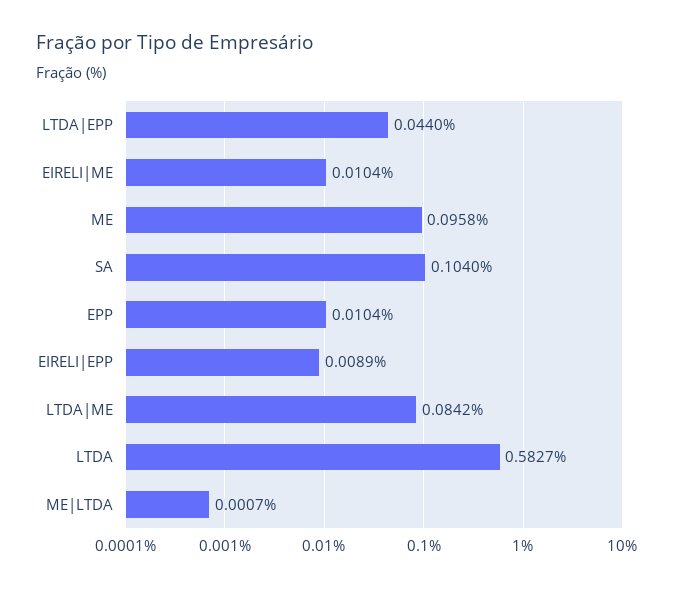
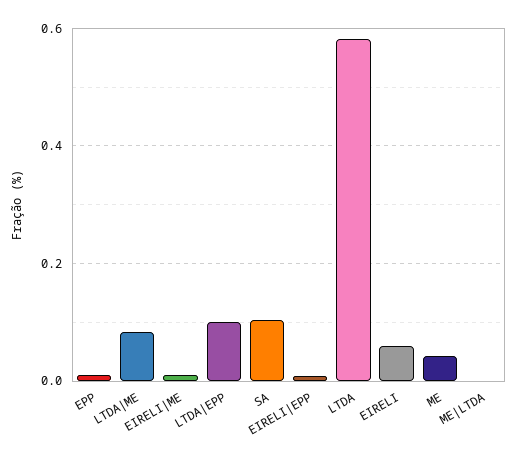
LTDA|EPP: 0.044 -> 0.1
ME: 0.0958 -> 0.04
EIRELI: none -> 0.06

